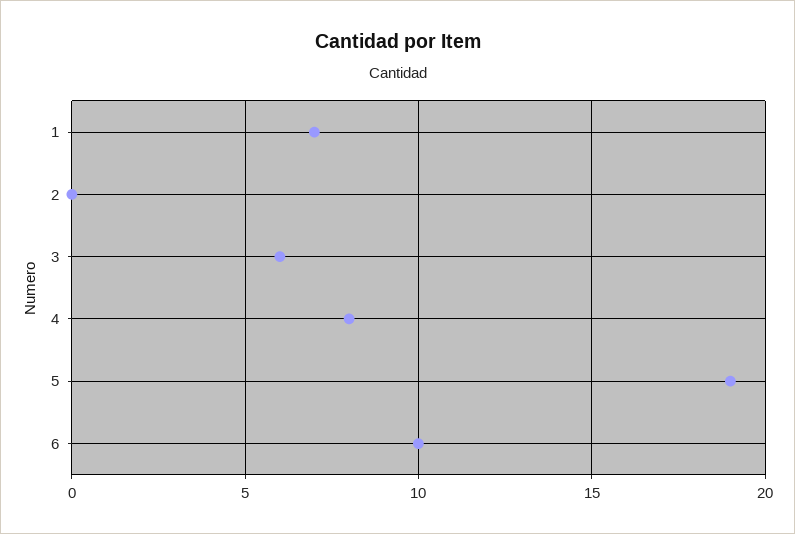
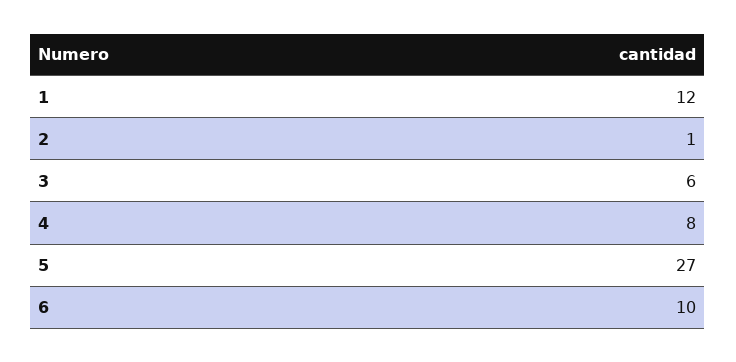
1: 7 -> 12
2: 0 -> 1
5: 19 -> 27

